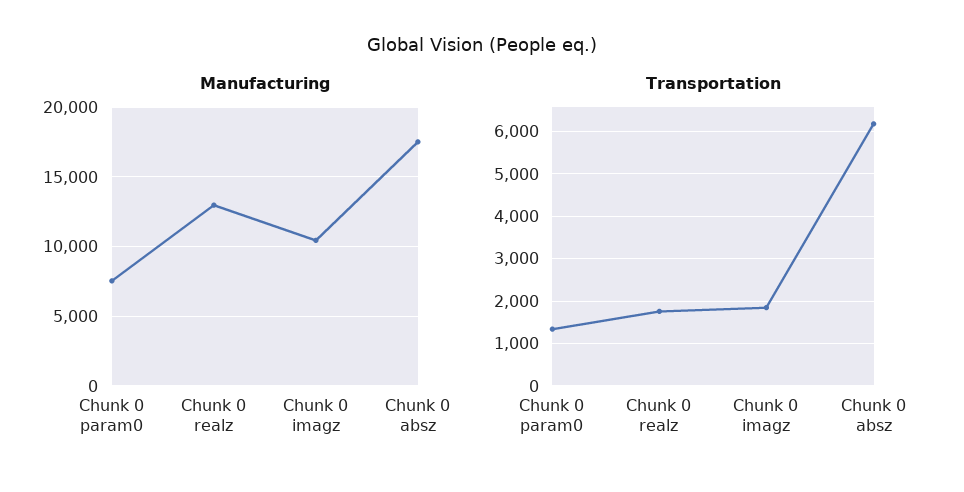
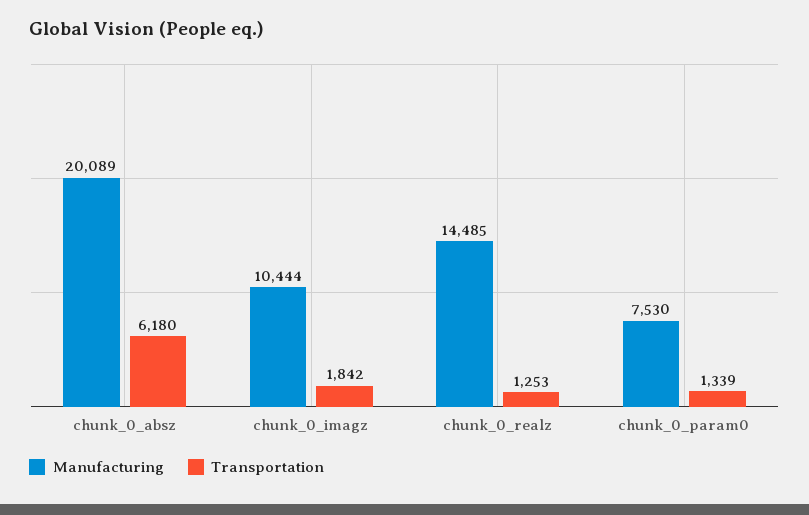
Manufacturing, Chunk 0 realz: 13000 -> 14485
Manufacturing, Chunk 0 absz: 17500 -> 20089
Transportation, Chunk 0 realz: 1800 -> 1253

